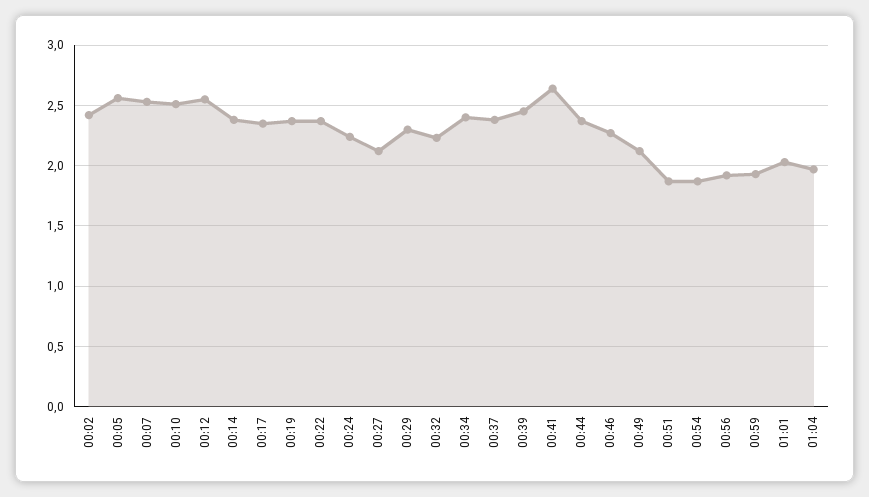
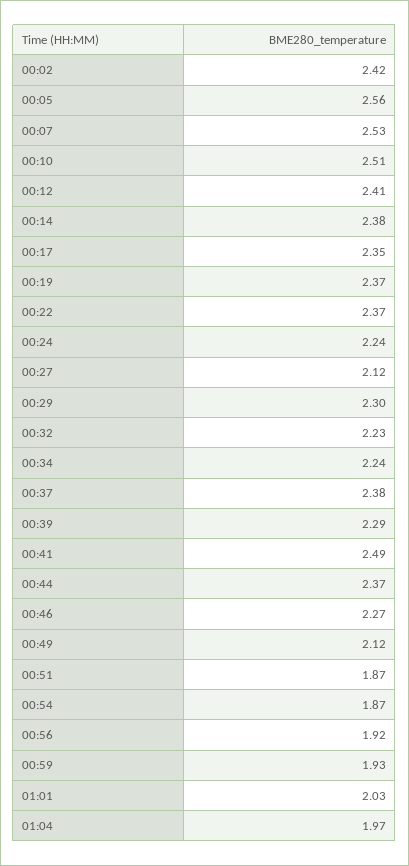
00:12: 2.55 -> 2.41
00:34: 2.4 -> 2.24
00:39: 2.45 -> 2.29
00:41: 2.65 -> 2.49

